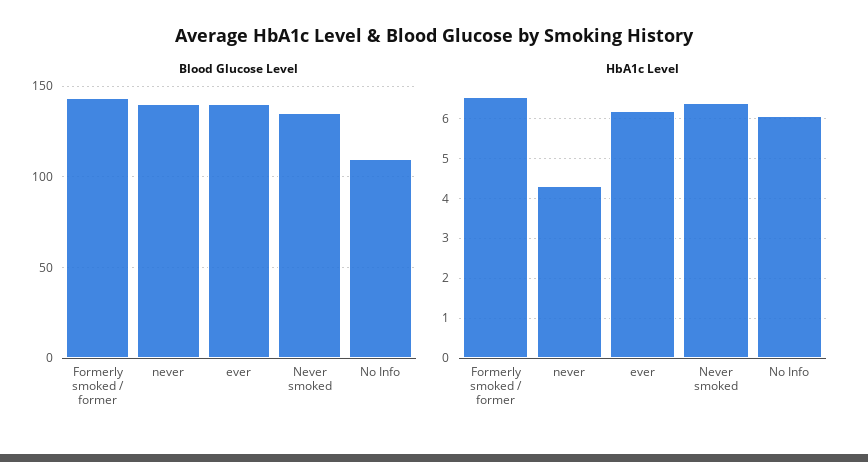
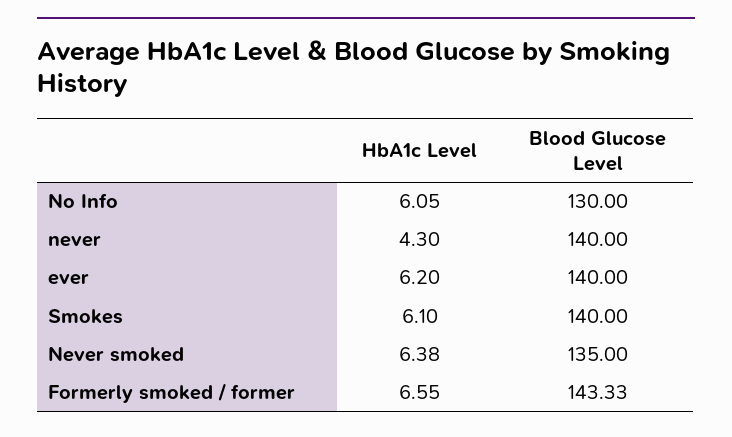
Blood Glucose Level, No Info: 110 -> 130
HbA1c Level, Smokes: none -> 6.1
Blood Glucose Level, Smokes: none -> 140

